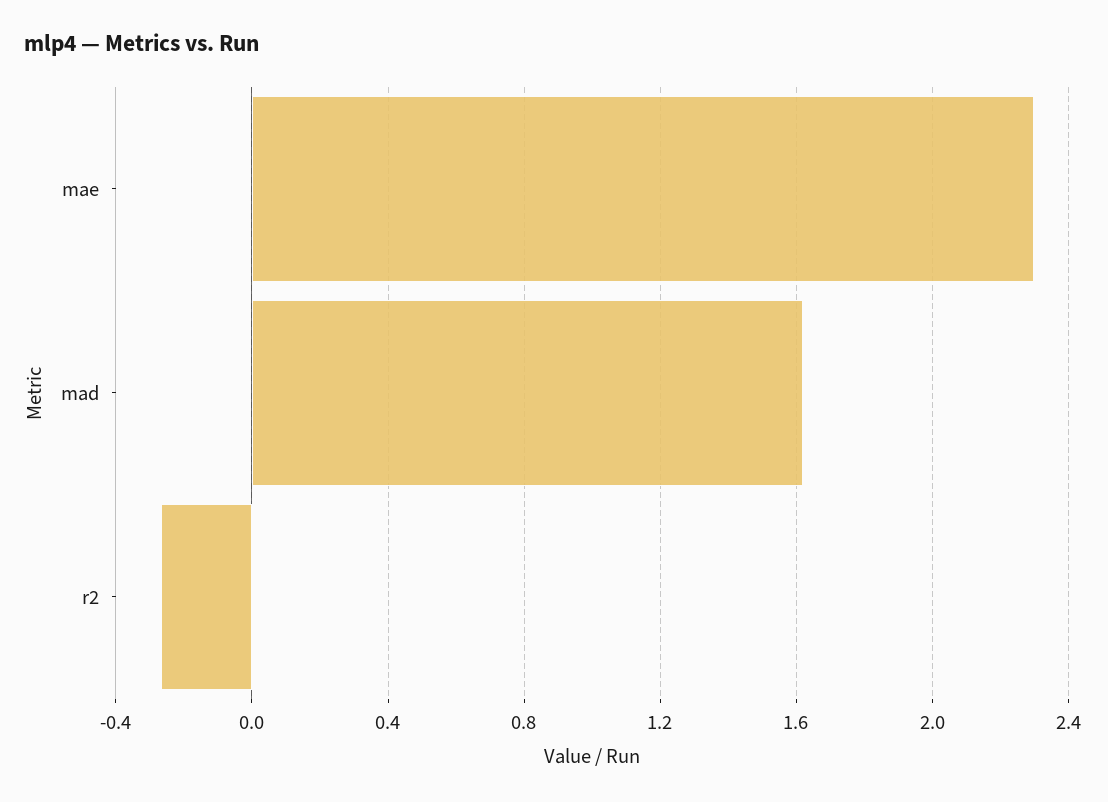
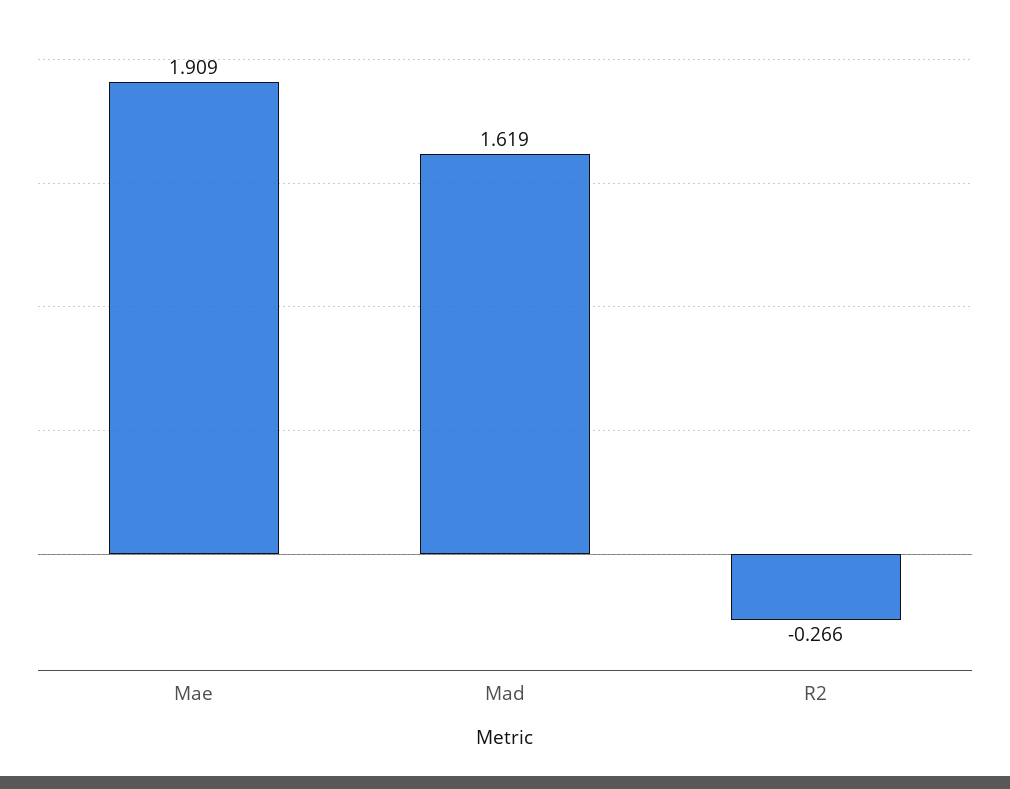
mae: 2.3 -> 1.909

